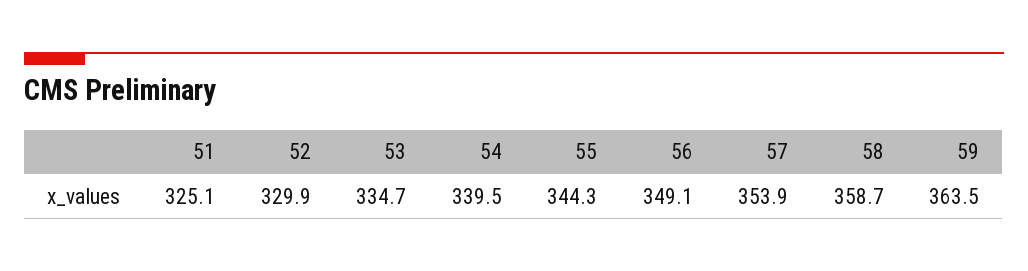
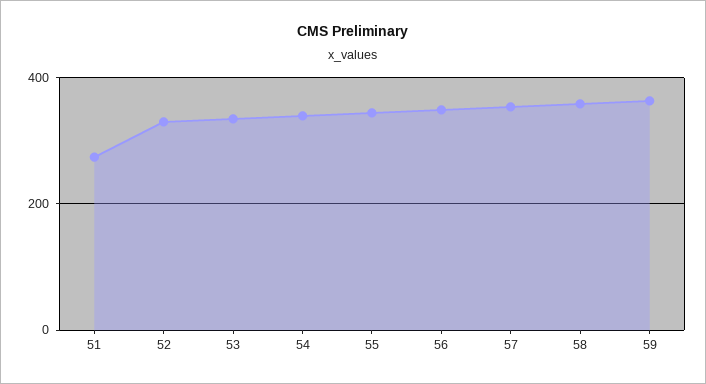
51: 325.1 -> 280

